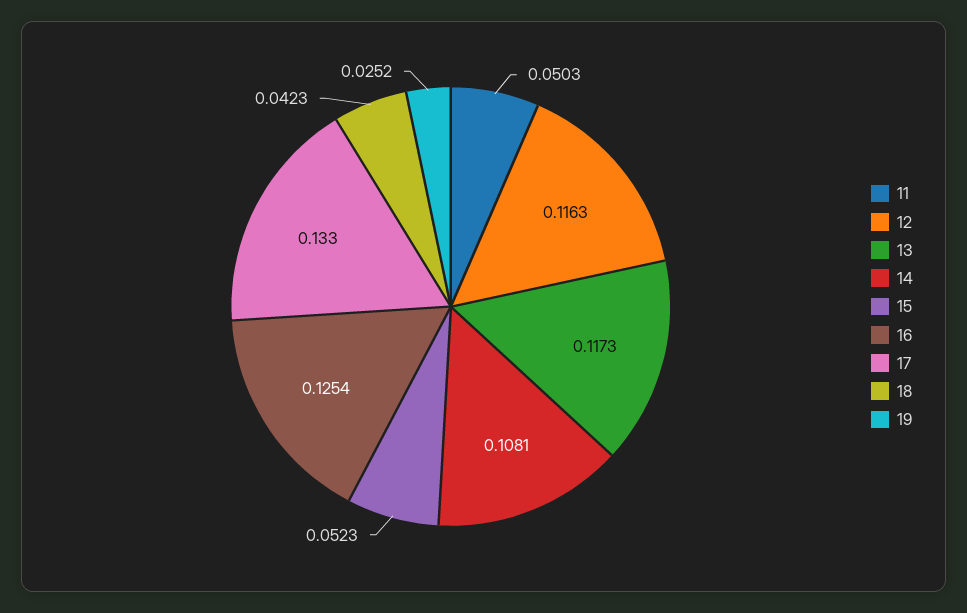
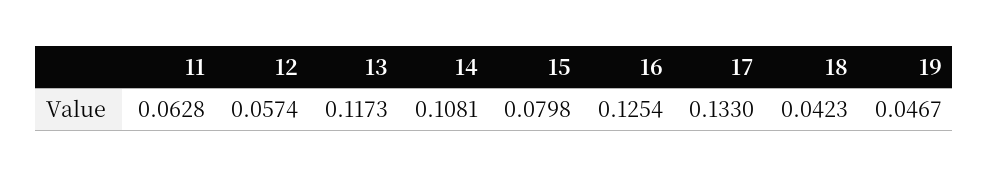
11: 0.0503 -> 0.0628
12: 0.1163 -> 0.0574
15: 0.0523 -> 0.0798
19: 0.0252 -> 0.0467

